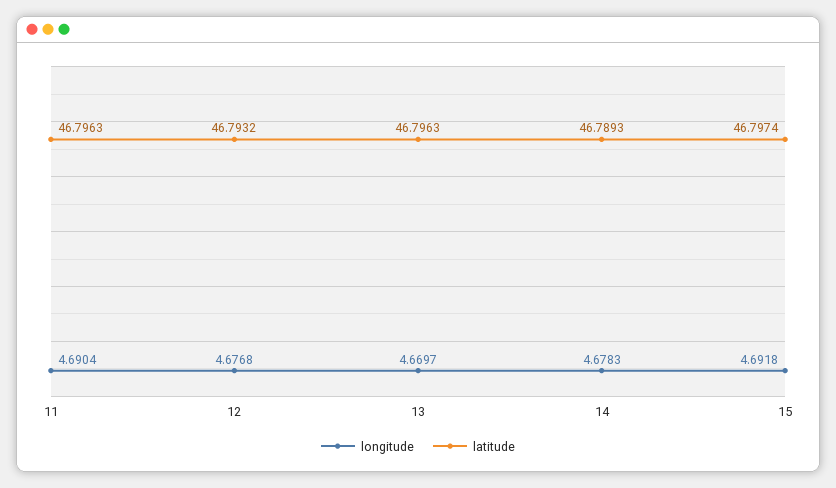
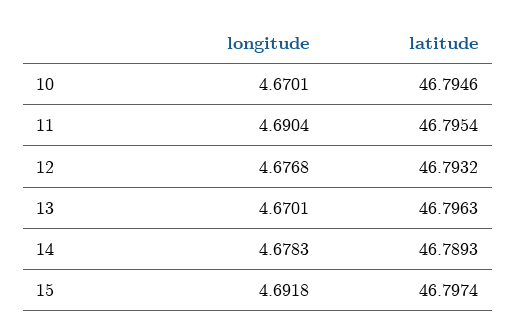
latitude, 11: 46.7963 -> 46.7954
longitude, 13: 4.6697 -> 4.6701
longitude, 10: none -> 4.6701
latitude, 10: none -> 46.7946

